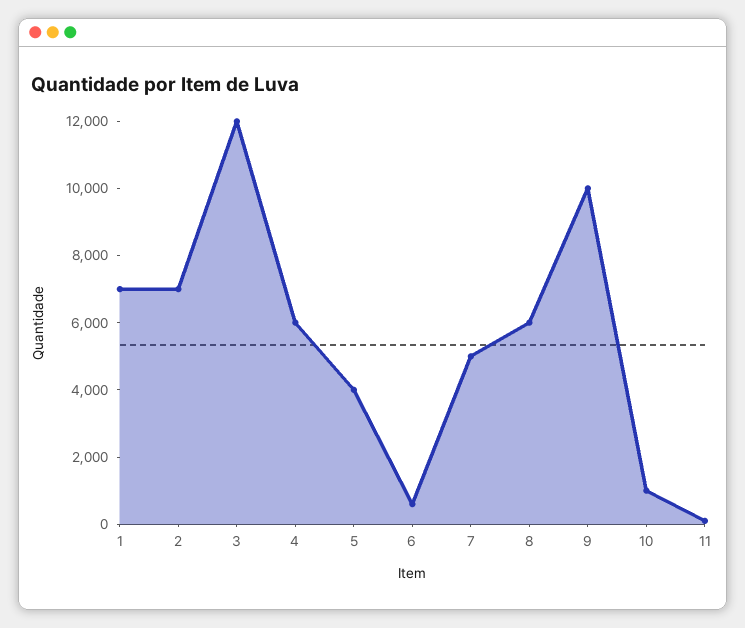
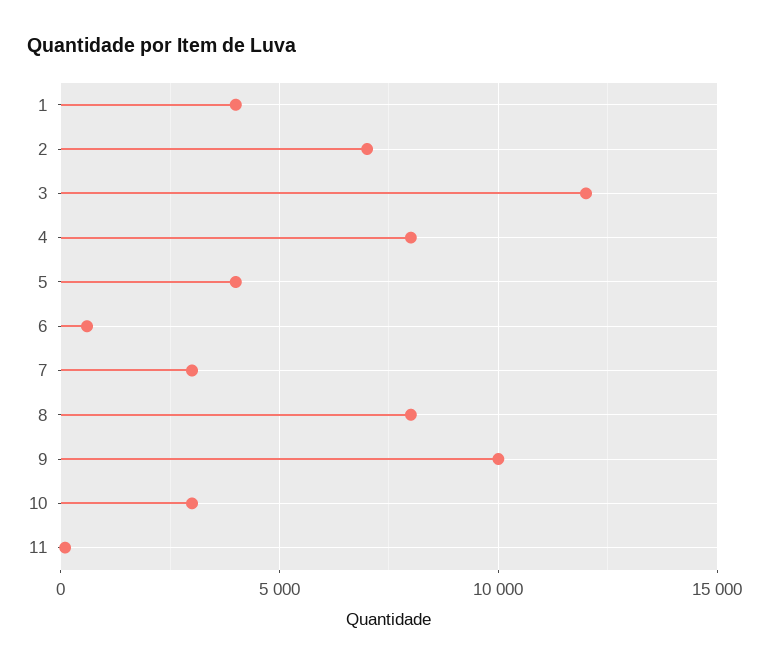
1: 7000 -> 4000
4: 6000 -> 8000
7: 5000 -> 3000
8: 6000 -> 8000
10: 1000 -> 3000

